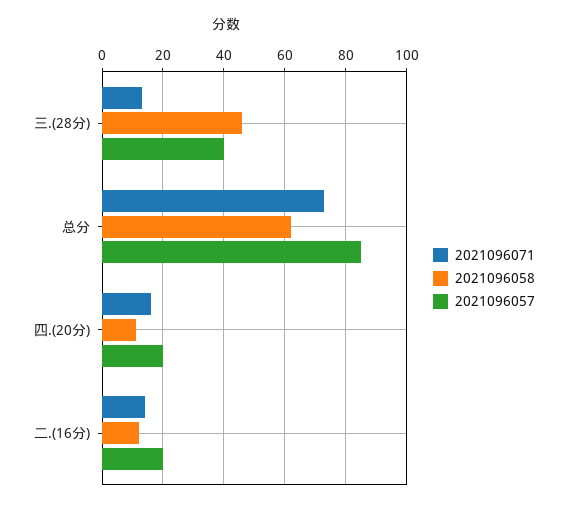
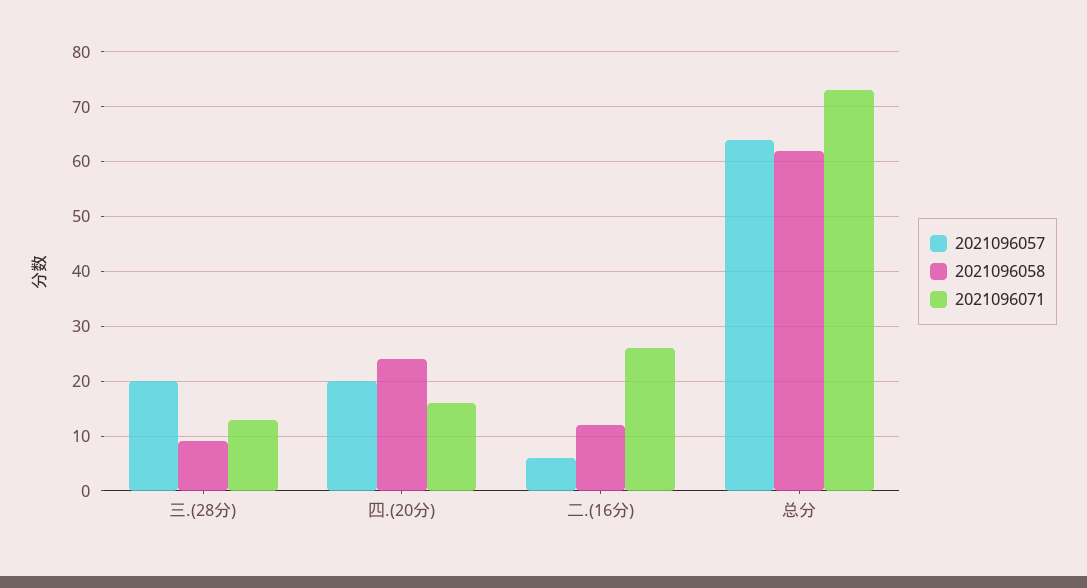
2021096058, 三.(28分): 45 -> 10
2021096057, 三.(28分): 40 -> 20
2021096057, 总分: 85 -> 65
2021096058, 四.(20分): 10 -> 25
2021096071, 二.(16分): 15 -> 25
2021096057, 二.(16分): 20 -> 5

